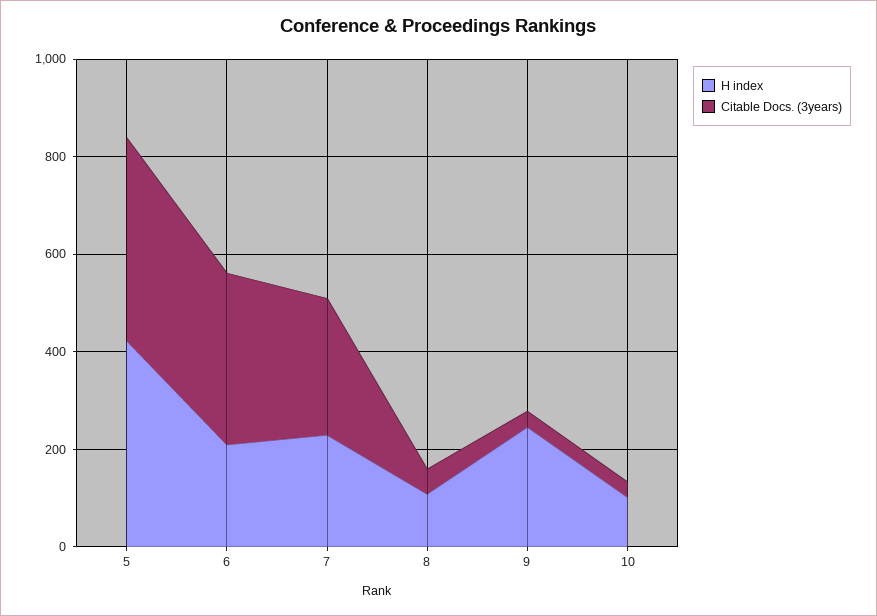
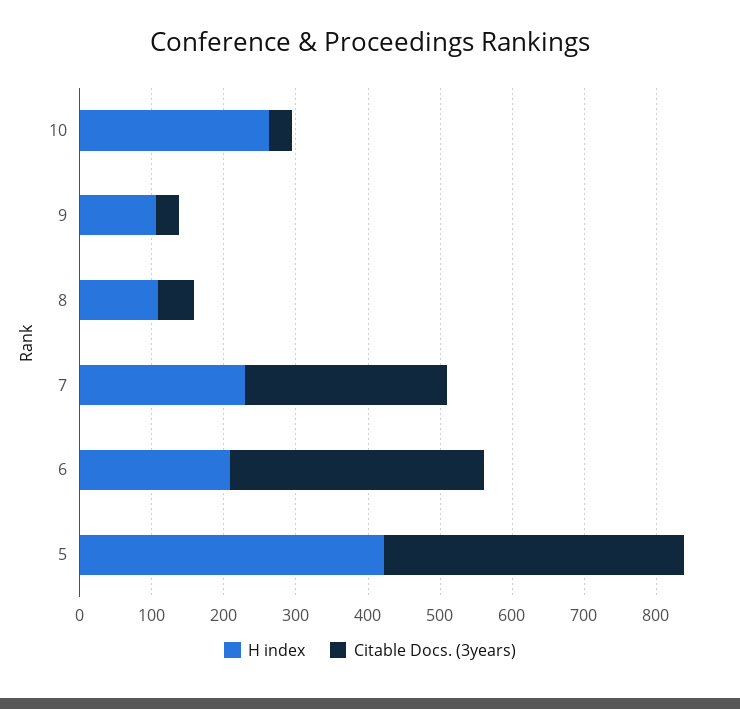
H index, 9: 250 -> 100
H index, 10: 100 -> 260

